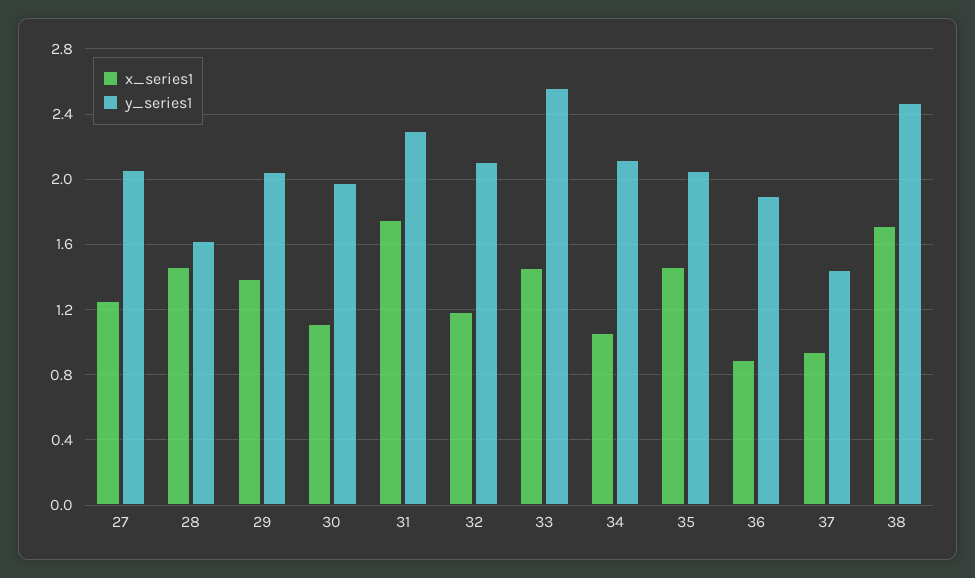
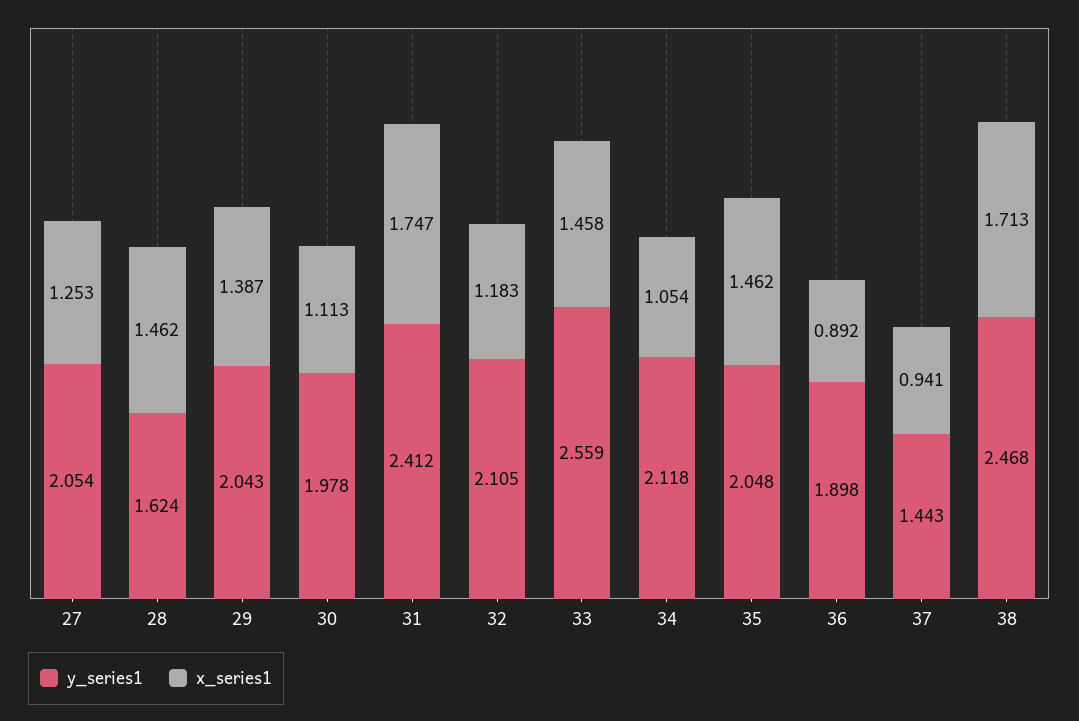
y_series1, 31: 2.3 -> 2.412

